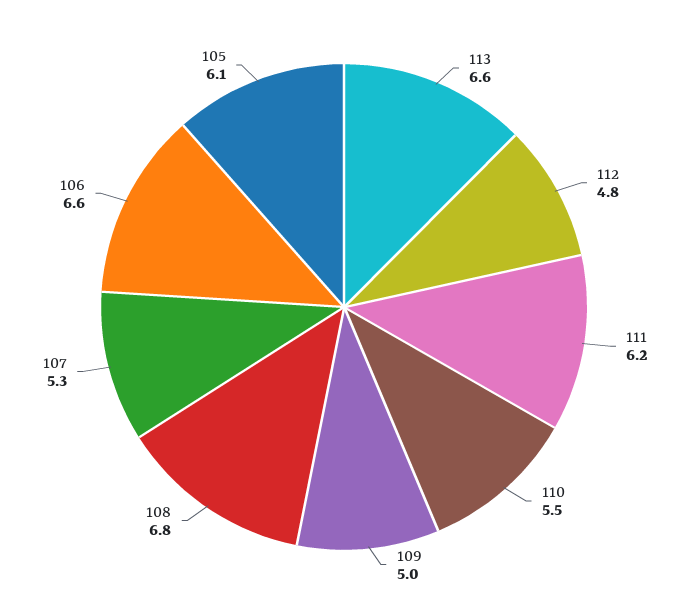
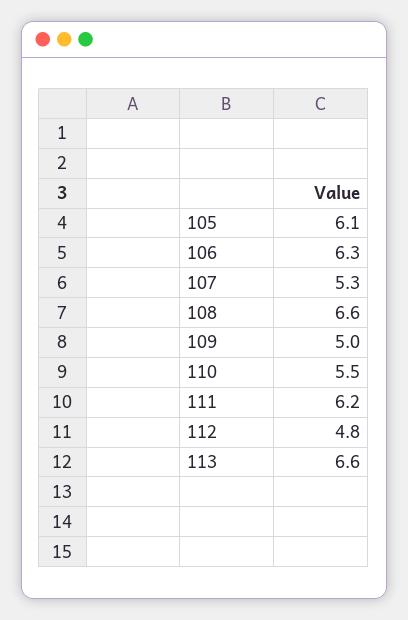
108: 6.8 -> 6.6
106: 6.6 -> 6.3

